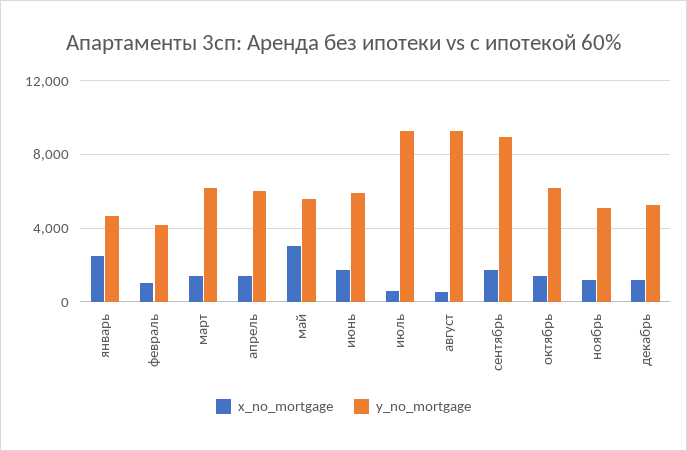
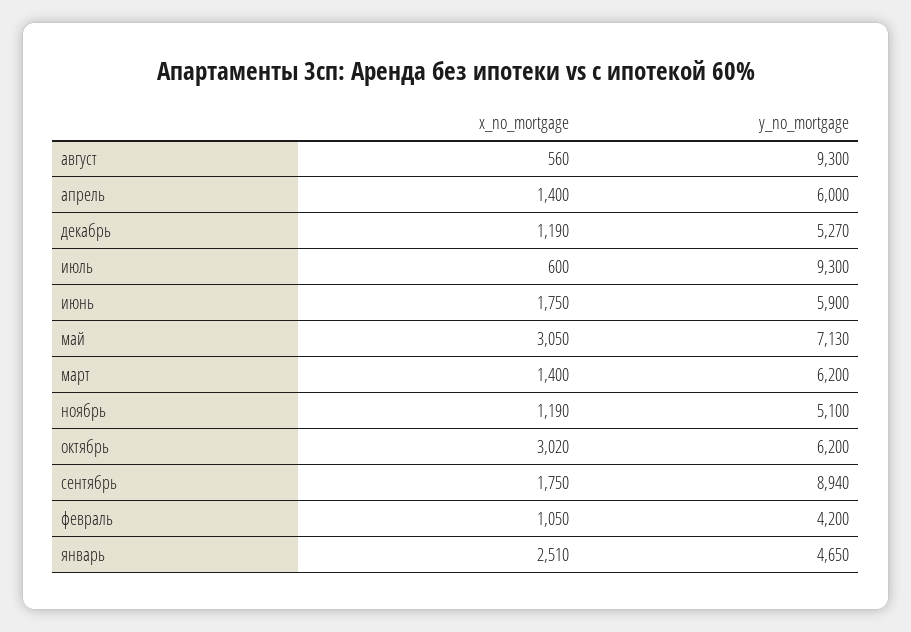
y_no_mortgage, май: 5500 -> 7130
x_no_mortgage, октябрь: 1500 -> 3020

